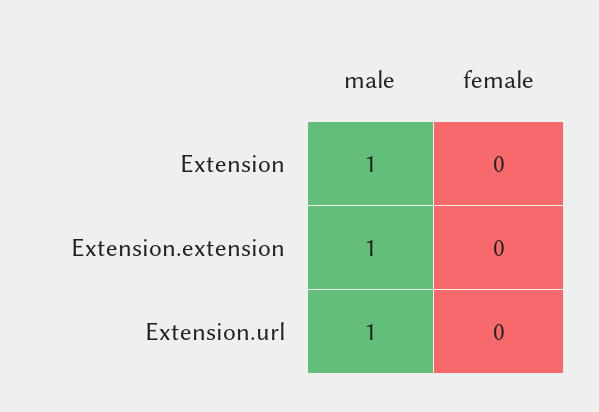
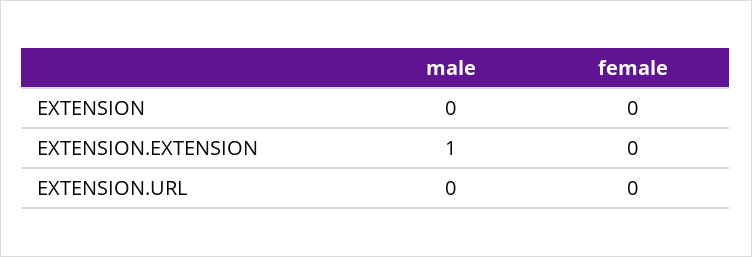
male, Extension: 1 -> 0
male, Extension.url: 1 -> 0

